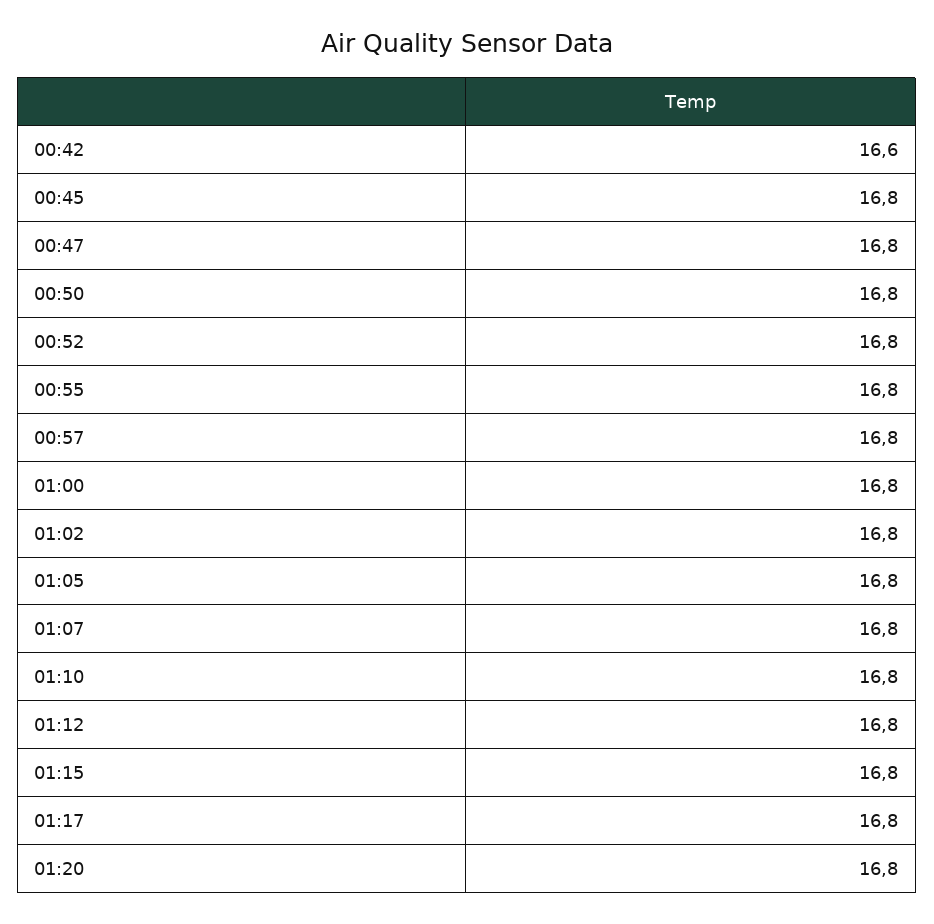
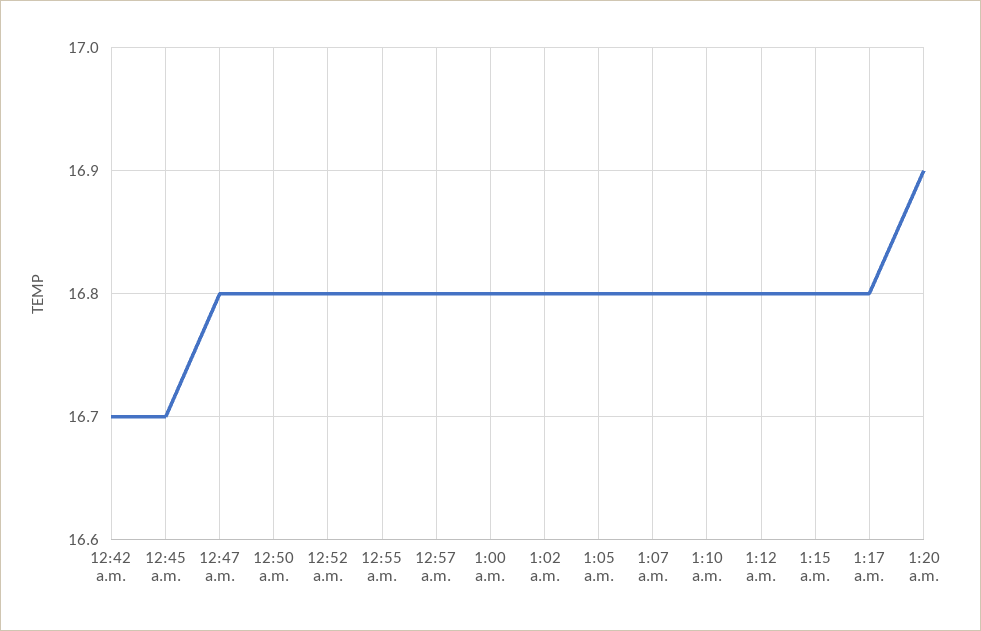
00:42: 16.6 -> 16.7
00:45: 16.8 -> 16.7
01:20: 16.8 -> 16.9

